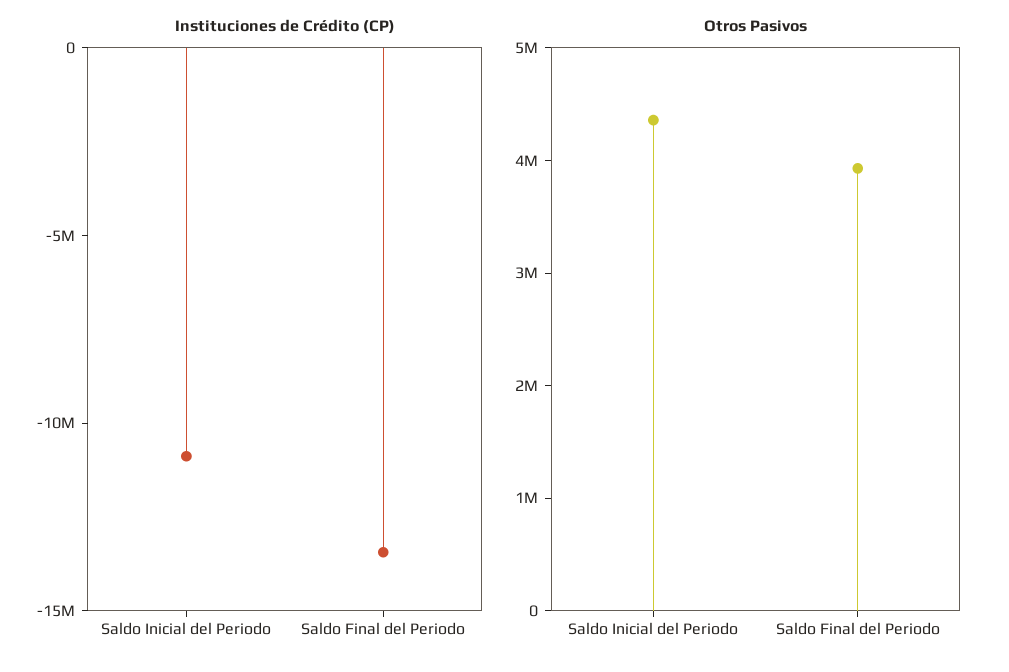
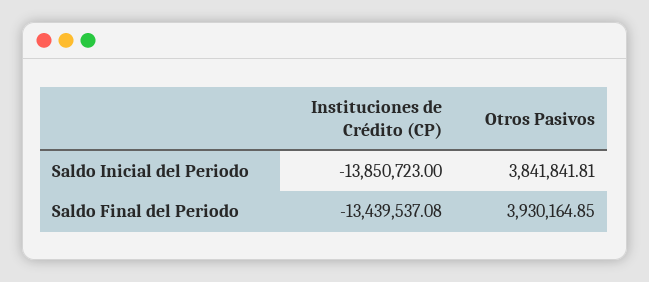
Instituciones de Crédito (CP), Saldo Inicial del Periodo: -11000000 -> -13850723
Otros Pasivos, Saldo Inicial del Periodo: 4400000 -> 3841841.81

